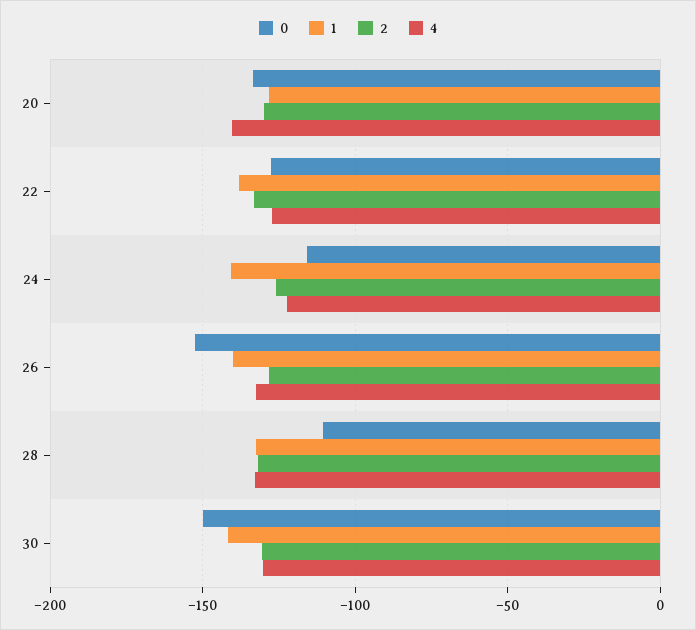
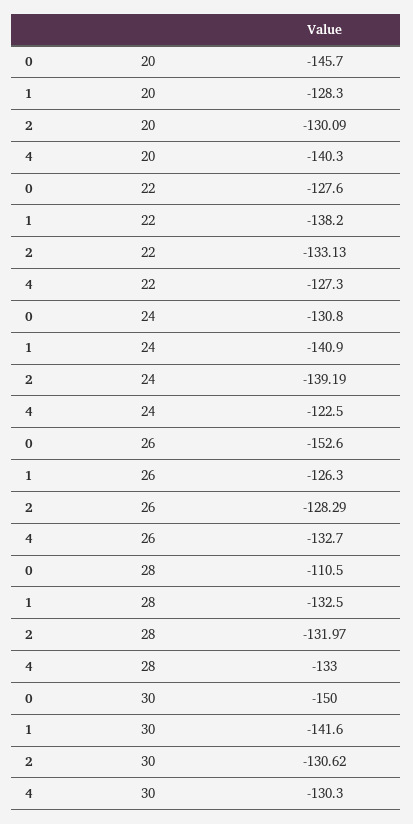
0, 20: -135 -> -145.7
0, 24: -115 -> -130.8
2, 24: -125 -> -139.19
1, 26: -140 -> -126.3

